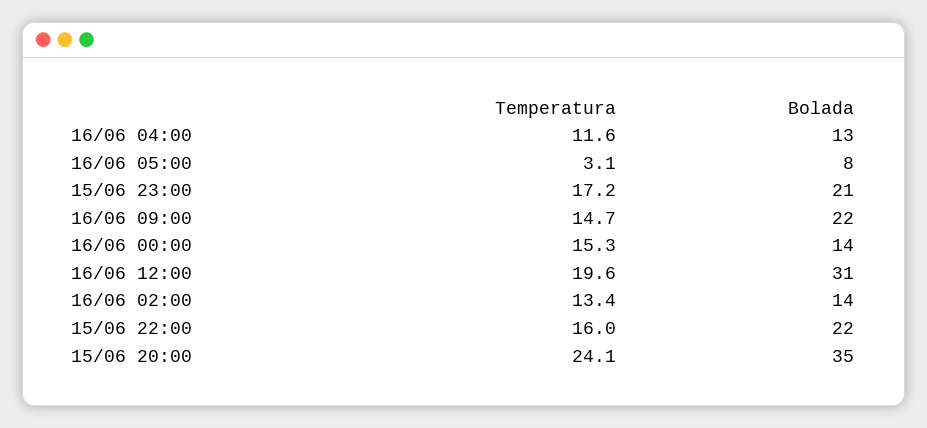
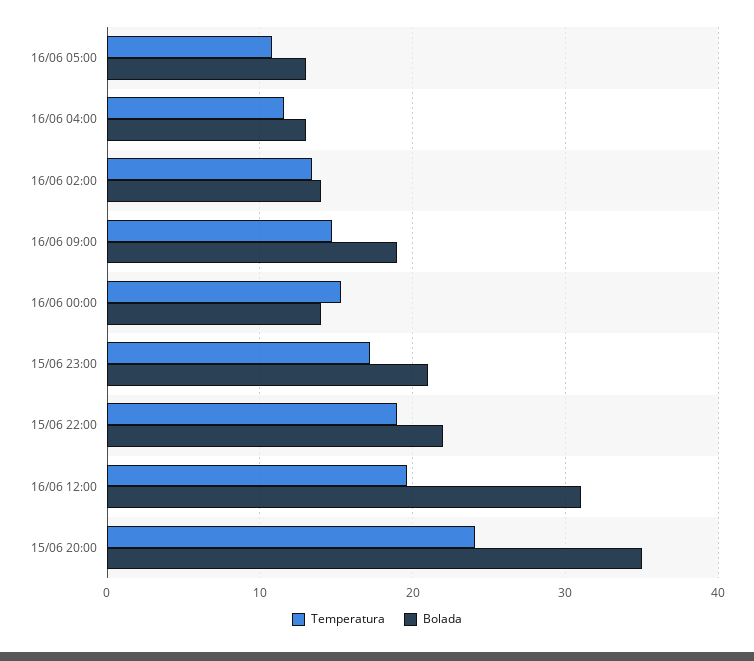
Temperatura, 16/06 05:00: 3.1 -> 11
Bolada, 16/06 05:00: 8 -> 13
Bolada, 16/06 09:00: 22 -> 19
Temperatura, 15/06 22:00: 16 -> 19

